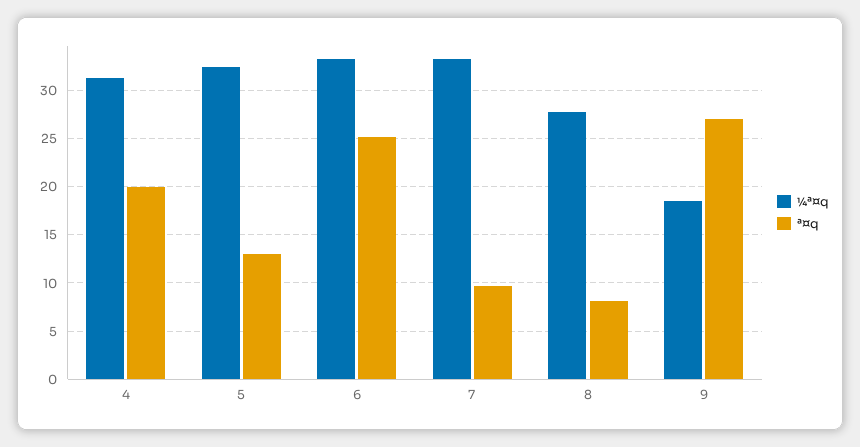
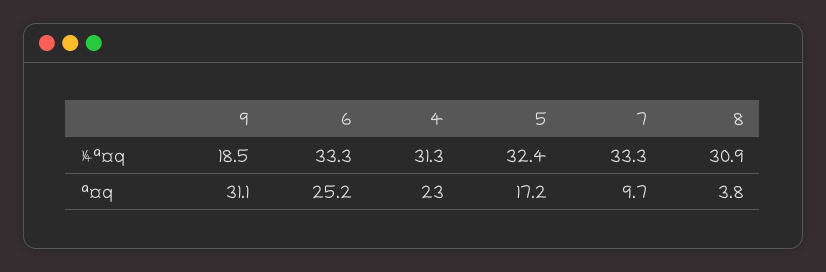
ª¤q, 4: 20 -> 23
ª¤q, 5: 13 -> 17.2
¼ª¤q, 8: 28 -> 30.9
ª¤q, 8: 8 -> 3.8
ª¤q, 9: 27 -> 31.1

